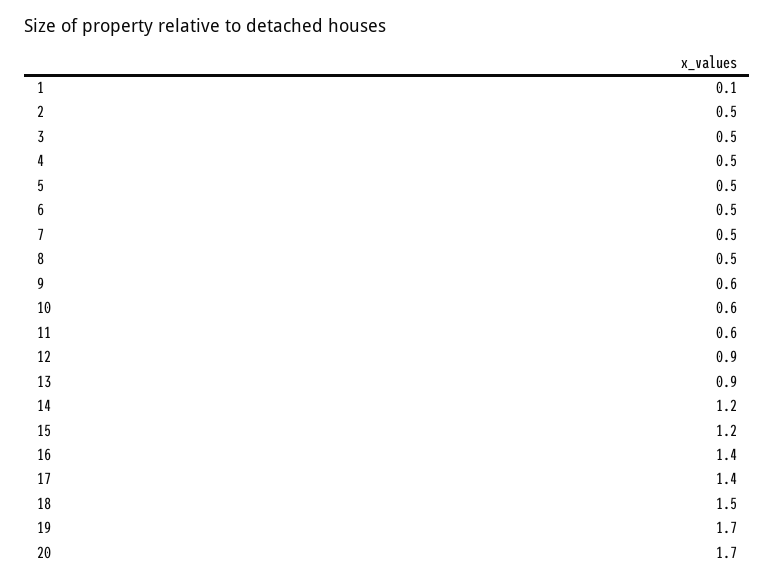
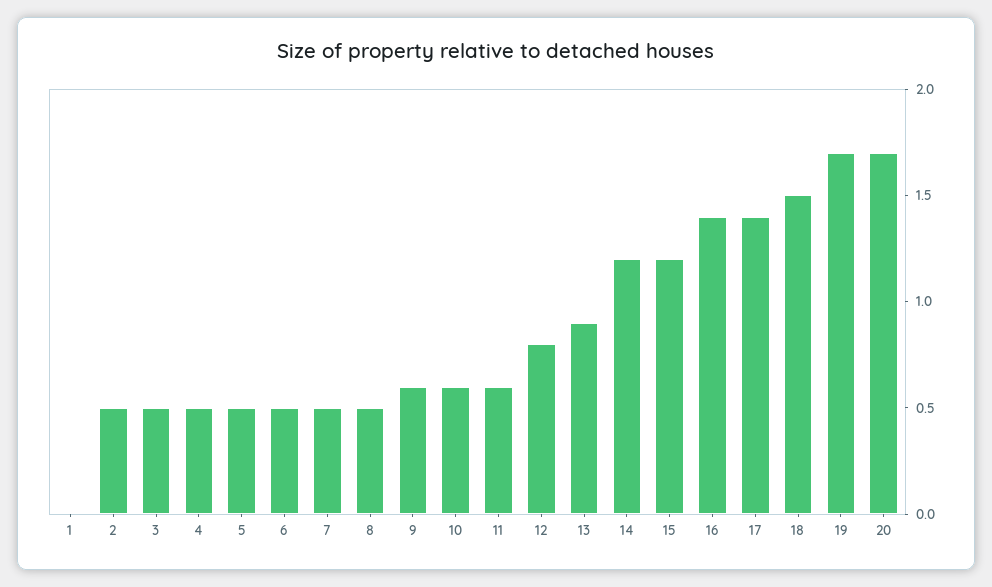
1: 0.1 -> 0
12: 0.9 -> 0.8

